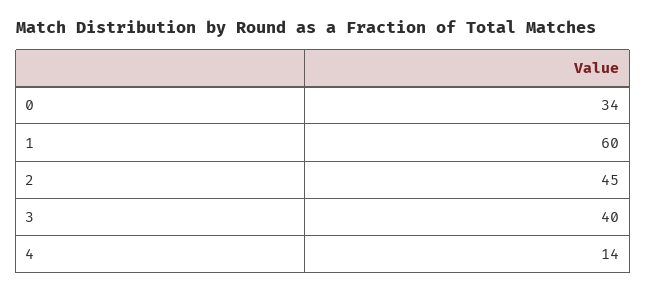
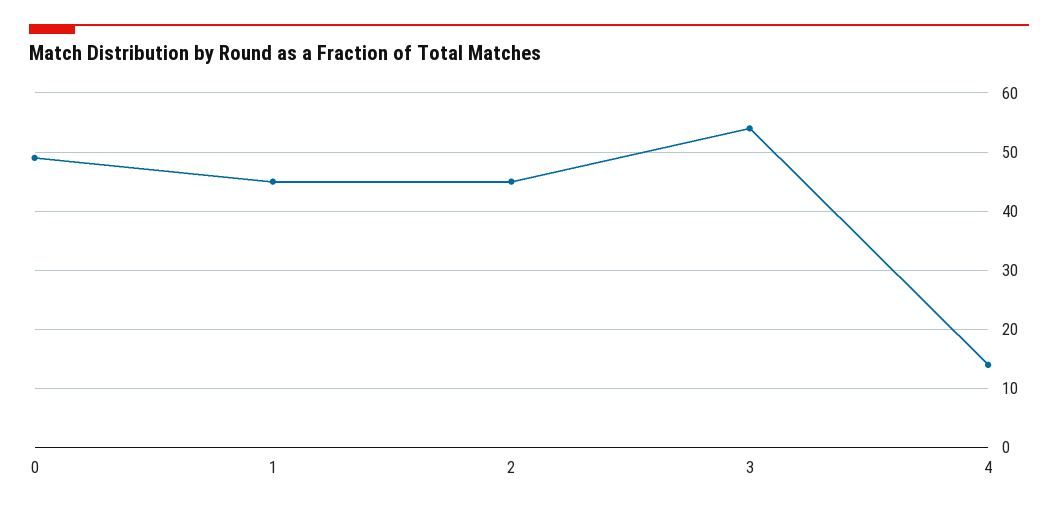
0: 34 -> 50
1: 60 -> 45
3: 40 -> 55

